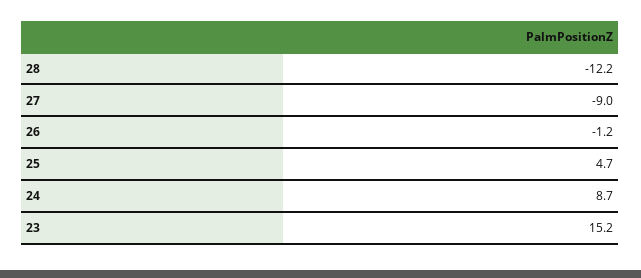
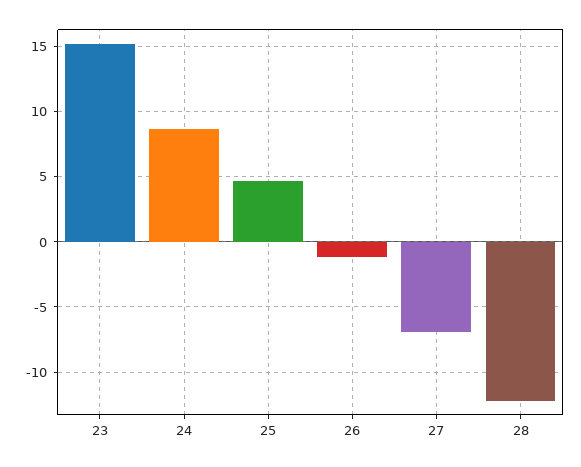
27: -9 -> -7

